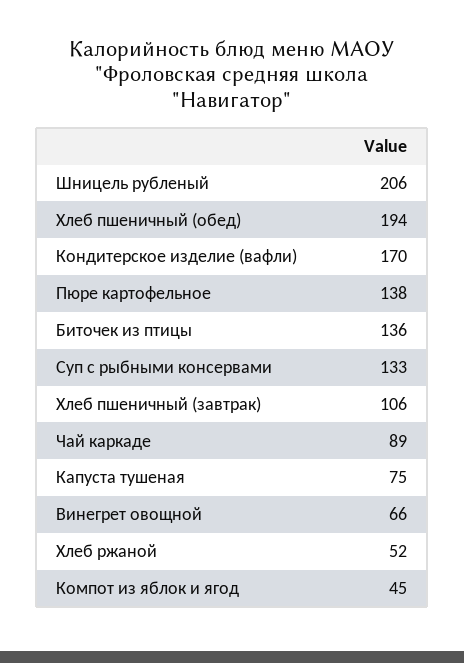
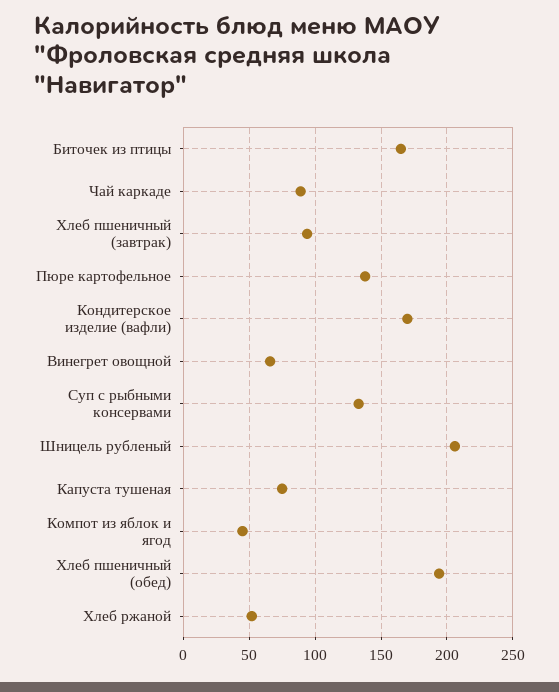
Биточек из птицы: 136 -> 165
Хлеб пшеничный (завтрак): 106 -> 95

